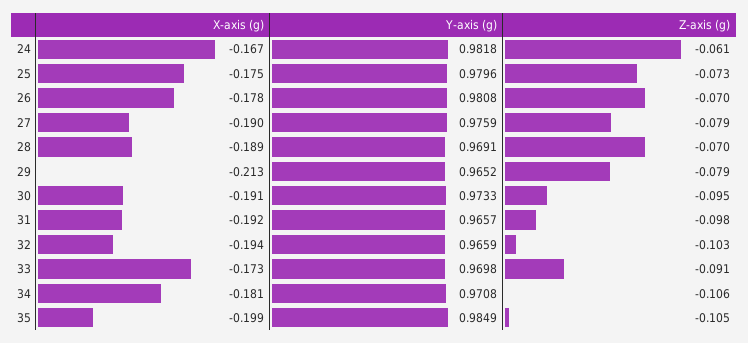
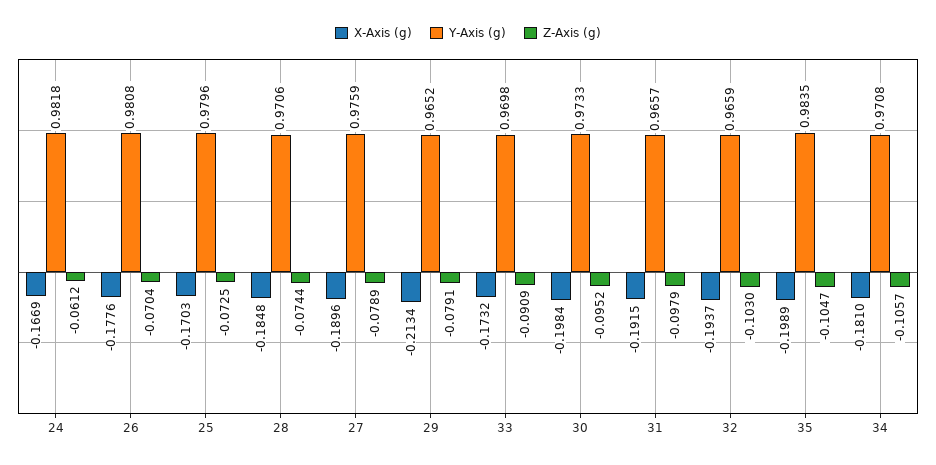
X-axis (g), 25: -0.175 -> -0.1703
X-axis (g), 28: -0.189 -> -0.1848
Y-axis (g), 28: 0.9691 -> 0.9706
Z-axis (g), 28: -0.07 -> -0.0744
X-axis (g), 30: -0.191 -> -0.1984
Y-axis (g), 35: 0.9849 -> 0.9835

